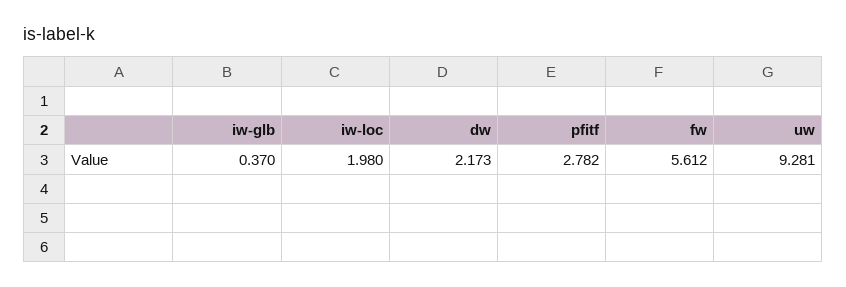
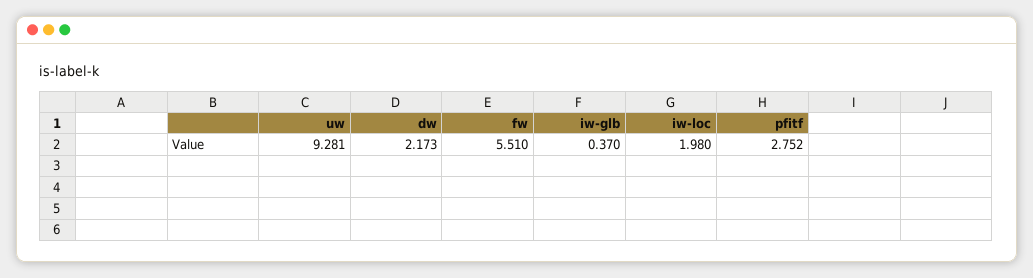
pfitf: 2.782 -> 2.752
fw: 5.612 -> 5.51

